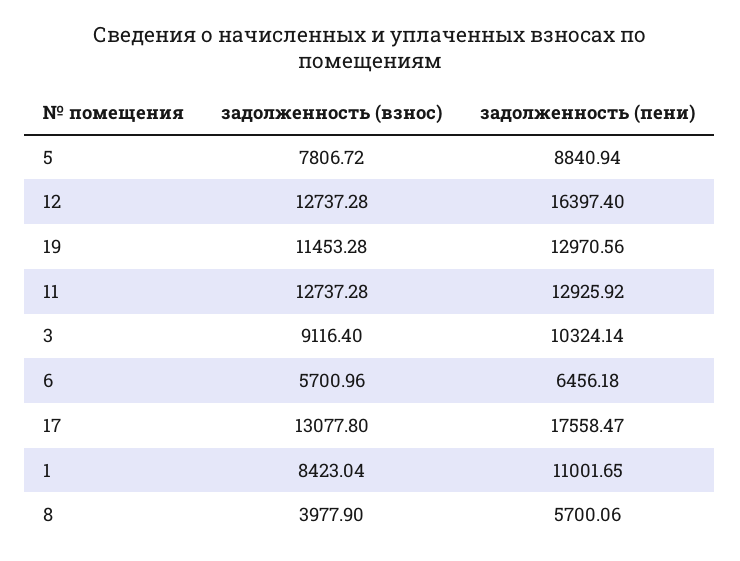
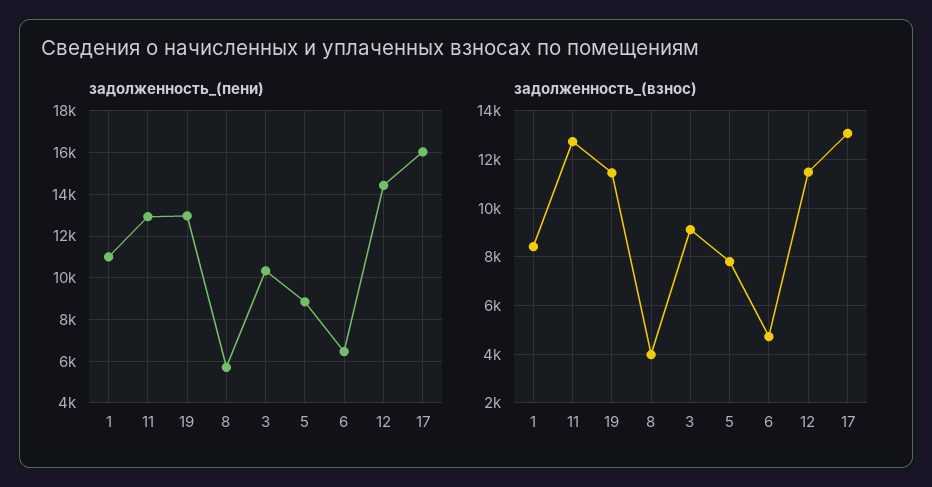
задолженность (взнос), 12: 12737.28 -> 11500
задолженность (пени), 12: 16397.4 -> 14500
задолженность (взнос), 6: 5700.96 -> 4750
задолженность (пени), 17: 17558.47 -> 16000

